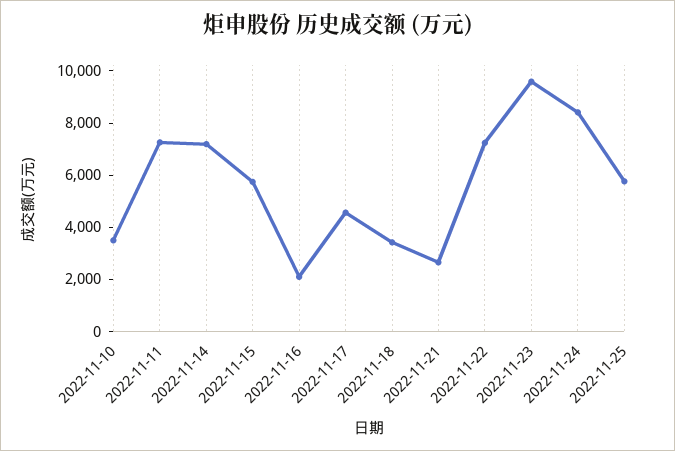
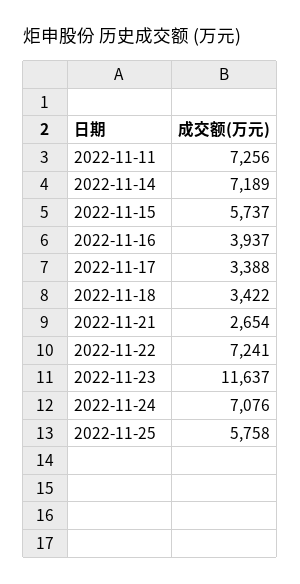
2022-11-10: 3500 -> none
2022-11-16: 2000 -> 3937
2022-11-17: 4500 -> 3388
2022-11-23: 9500 -> 11637
2022-11-24: 8500 -> 7076

